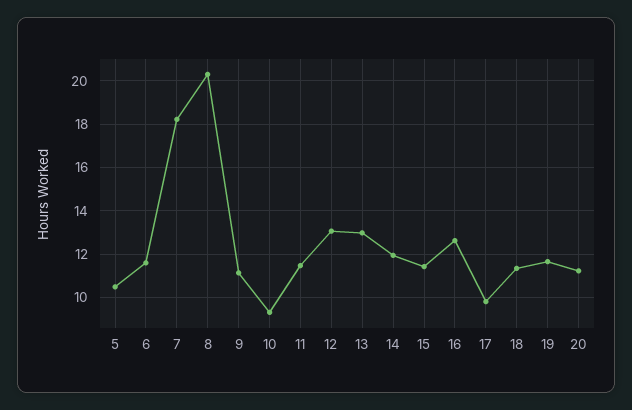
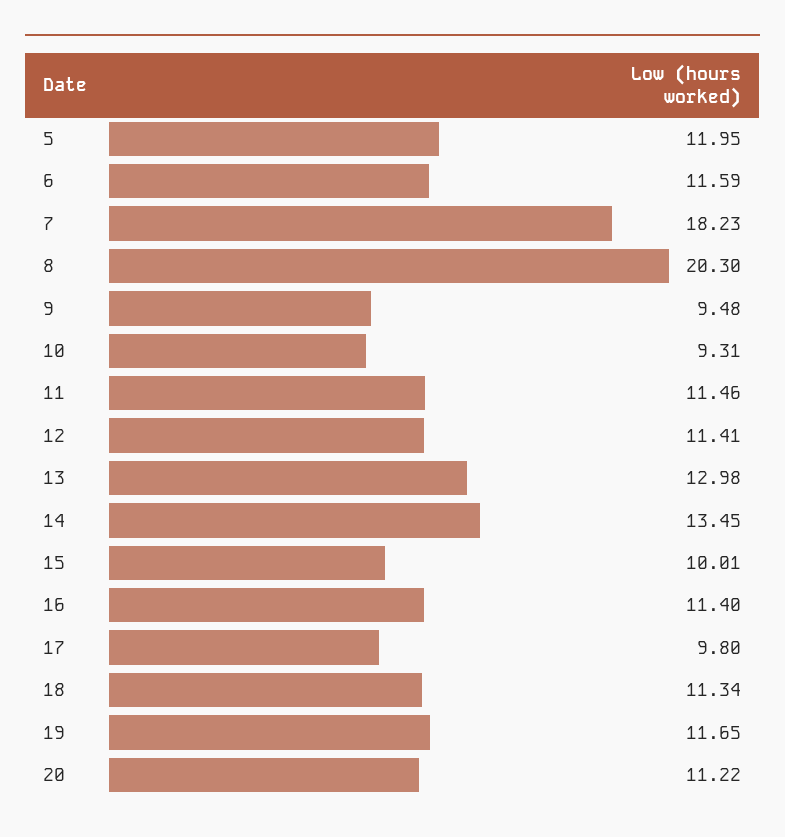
5: 10.5 -> 11.95
9: 11 -> 9.48
12: 13 -> 11.41
14: 12 -> 13.45
15: 11.5 -> 10.01
16: 12.5 -> 11.4

